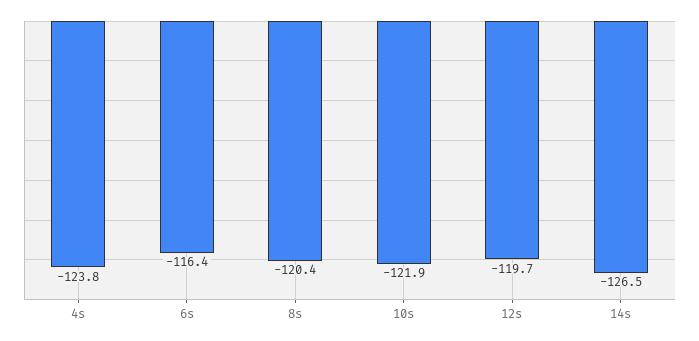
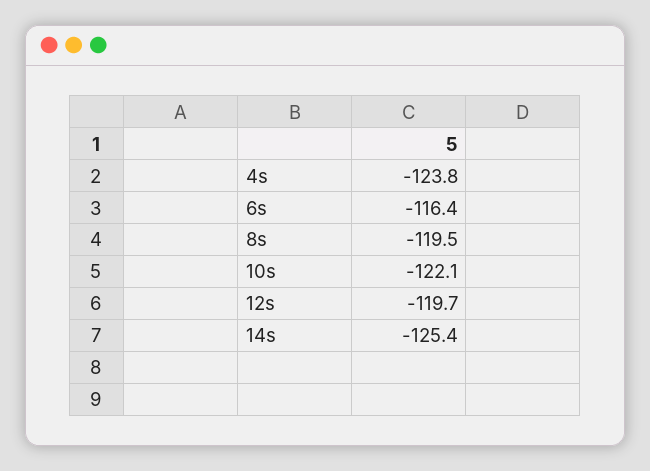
8s: -120.4 -> -119.5
10s: -121.9 -> -122.1
14s: -126.5 -> -125.4

